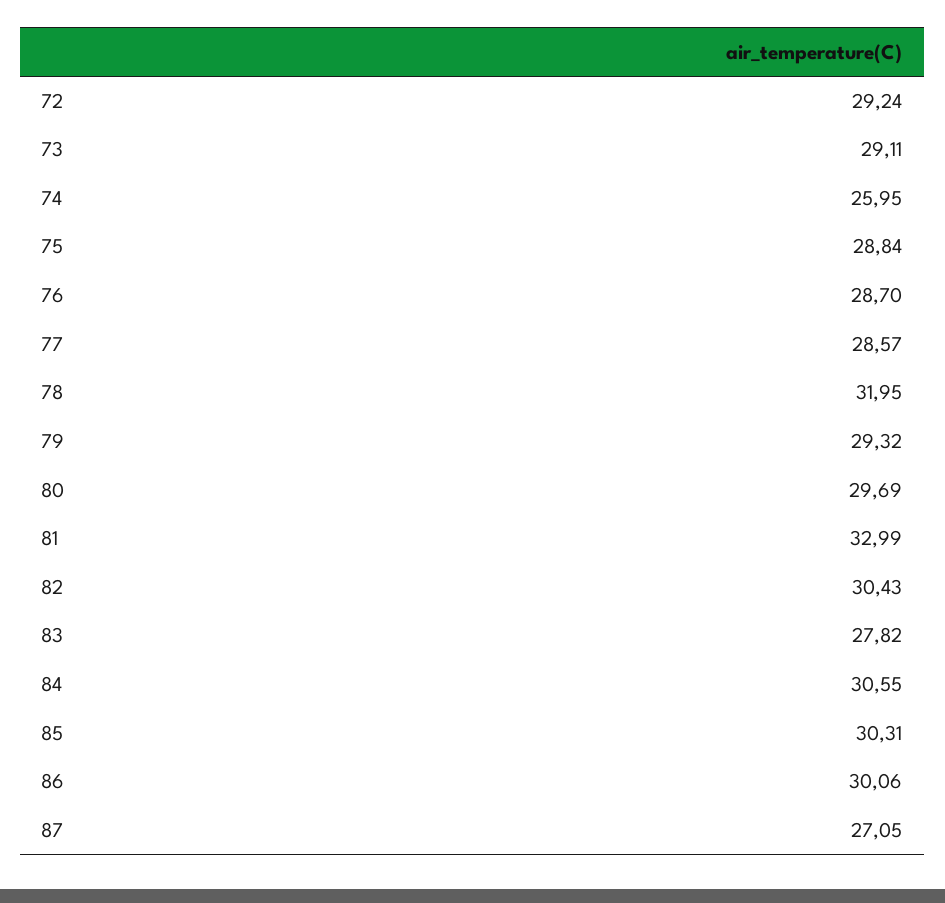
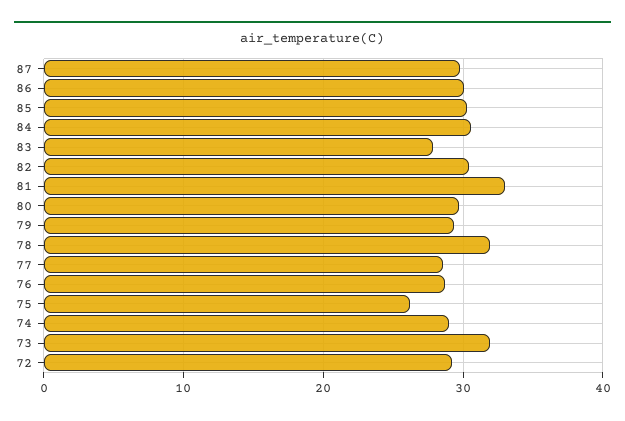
73: 29.11 -> 32
74: 25.95 -> 29
75: 28.84 -> 26
87: 27.05 -> 30

